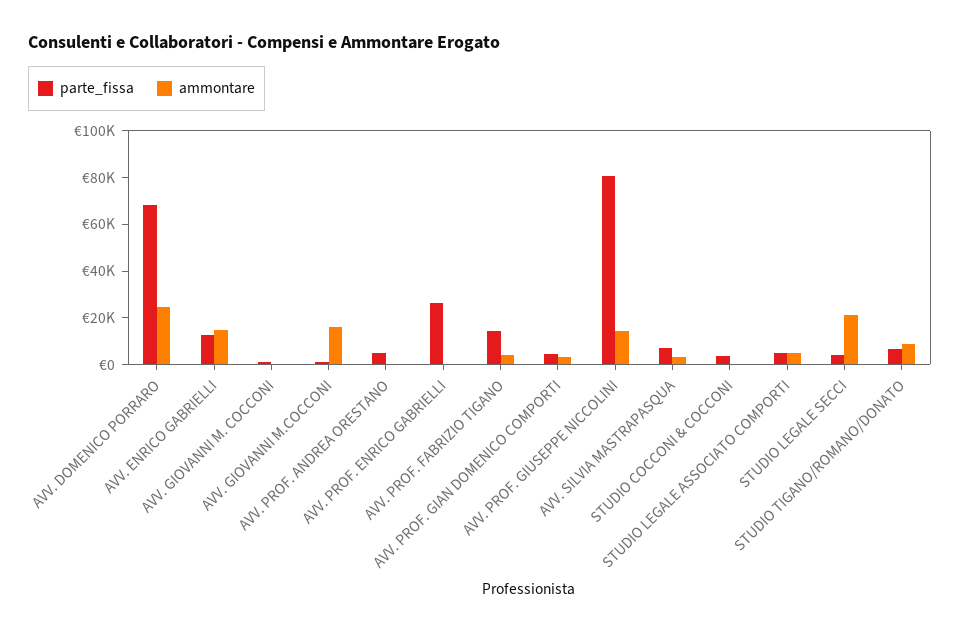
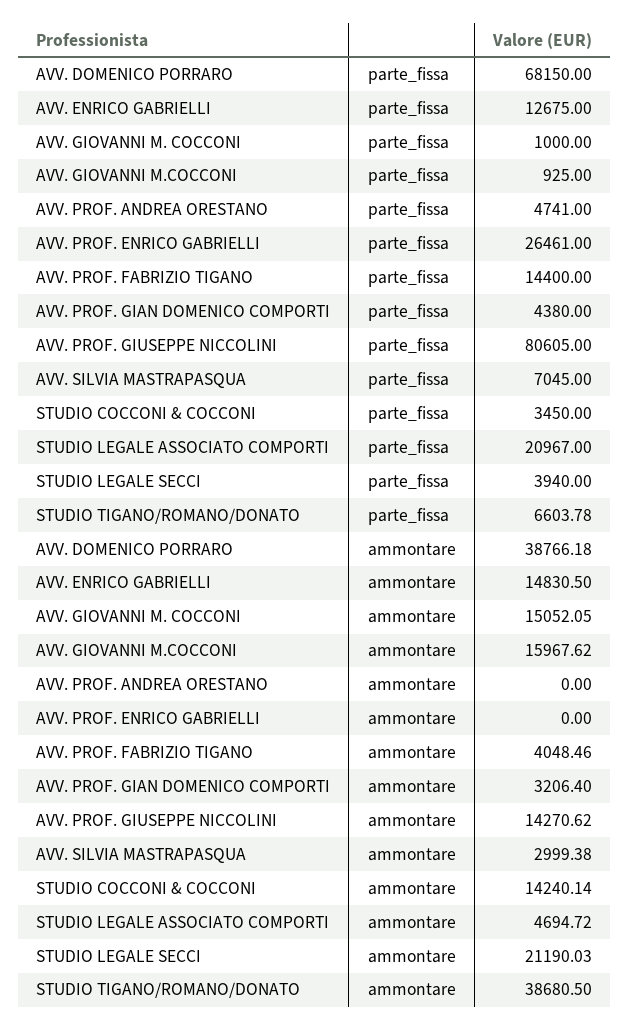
ammontare, AVV. DOMENICO PORRARO: 25000 -> 38766.18
ammontare, AVV. GIOVANNI M. COCCONI: 0 -> 15052.05
ammontare, STUDIO COCCONI & COCCONI: 0 -> 14240.14
parte_fissa, STUDIO LEGALE ASSOCIATO COMPORTI: 5000 -> 20967
ammontare, STUDIO TIGANO/ROMANO/DONATO: 10000 -> 38680.5

